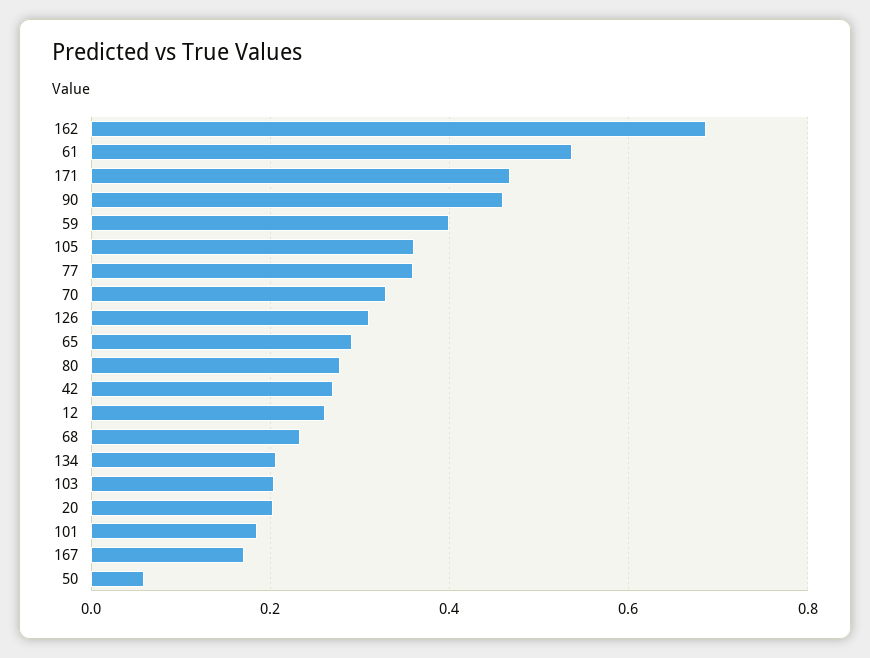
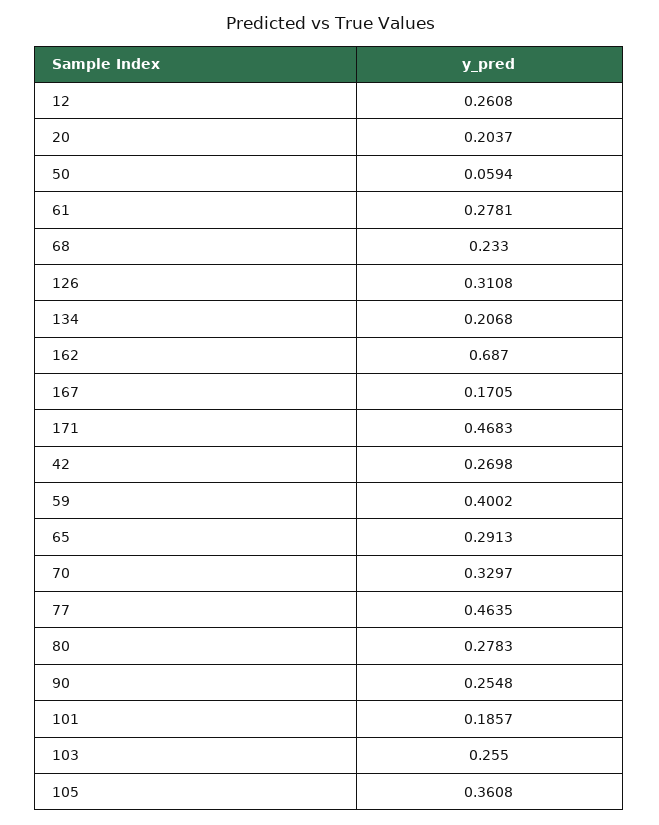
61: 0.54 -> 0.2781
90: 0.46 -> 0.2548
77: 0.36 -> 0.4635
103: 0.2 -> 0.255

